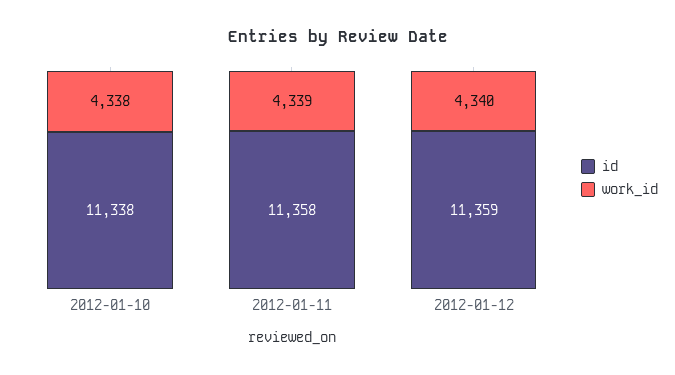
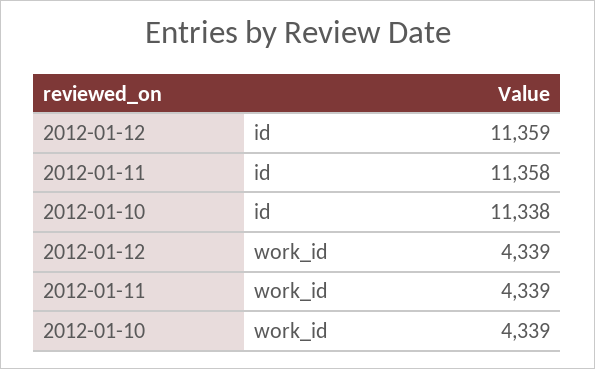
work_id, 2012-01-10: 4338 -> 4339
work_id, 2012-01-12: 4340 -> 4339

